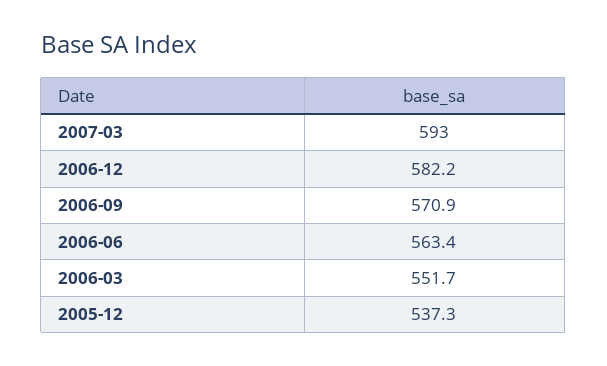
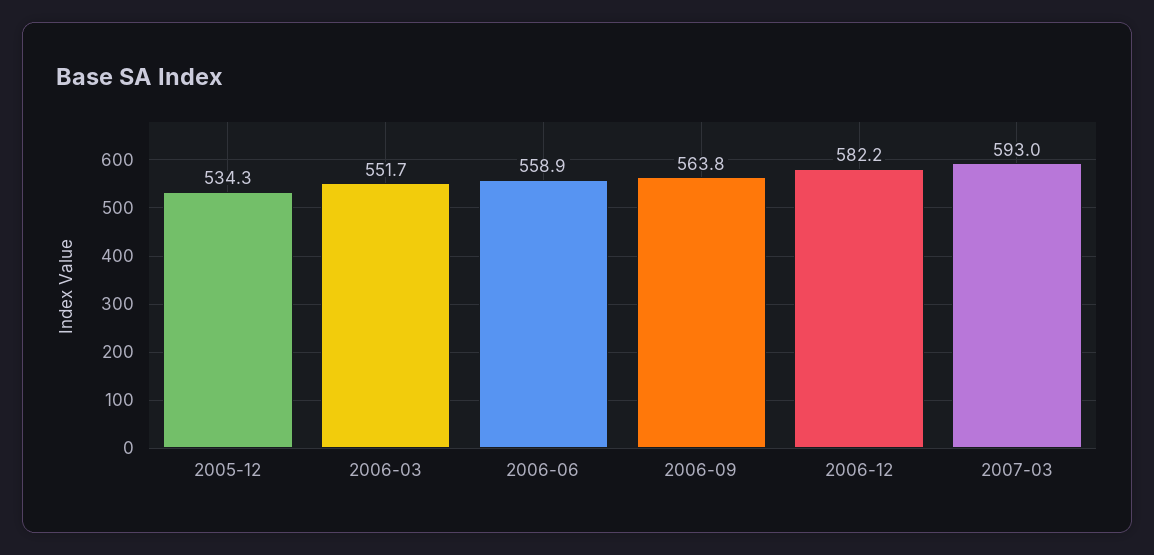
2006-09: 570.9 -> 563.8
2006-06: 563.4 -> 558.9
2005-12: 537.3 -> 534.3

